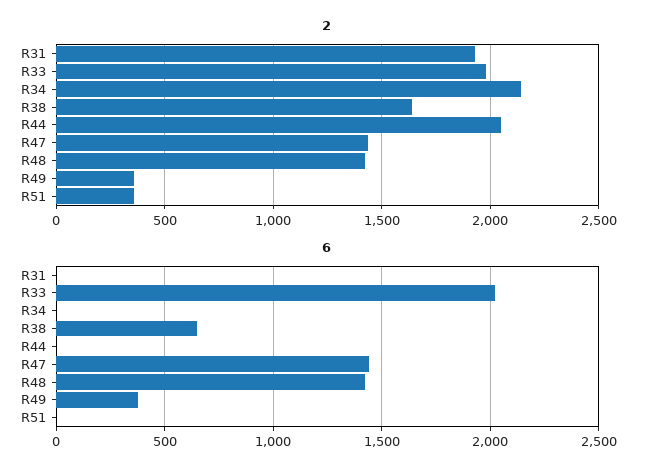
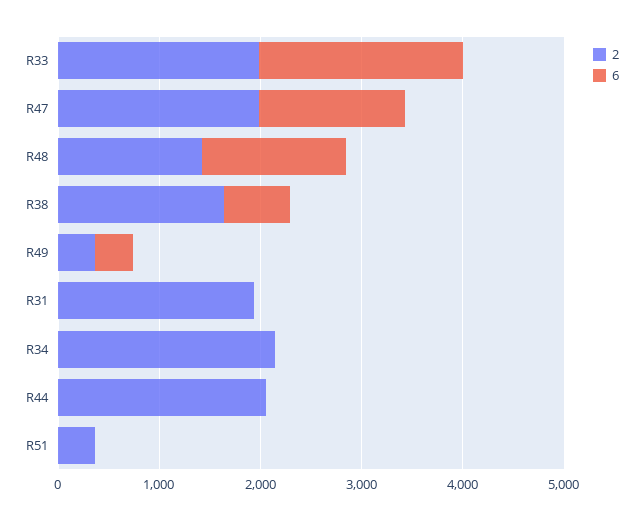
2, R47: 1450 -> 2000

